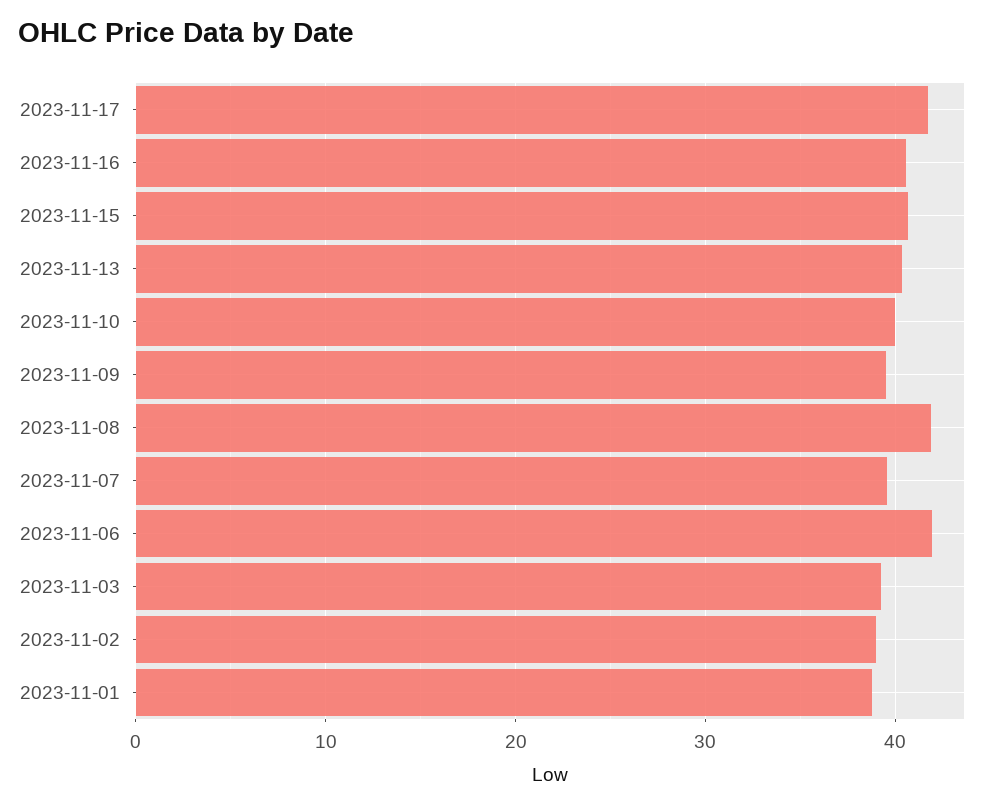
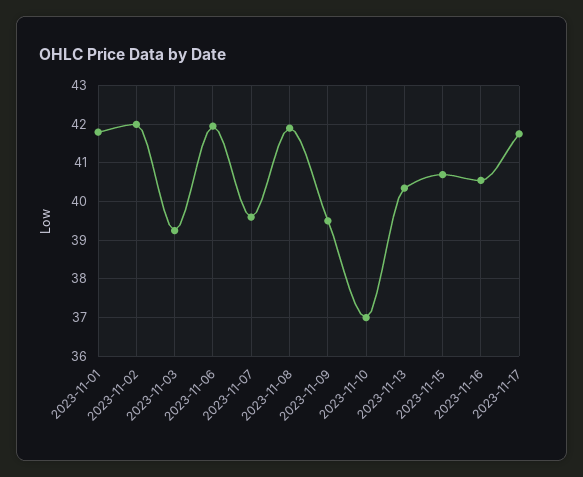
2023-11-10: 40 -> 37
2023-11-02: 39 -> 42
2023-11-01: 39 -> 41.8

